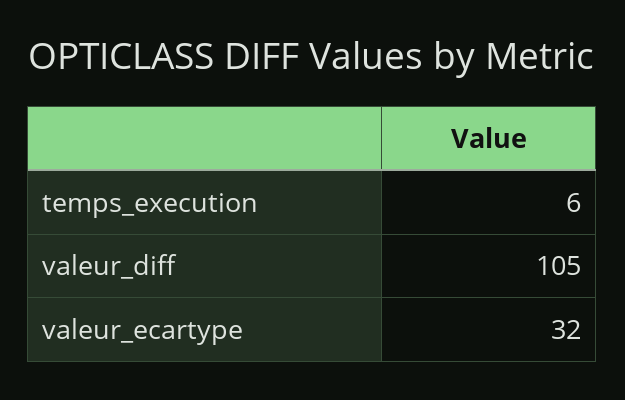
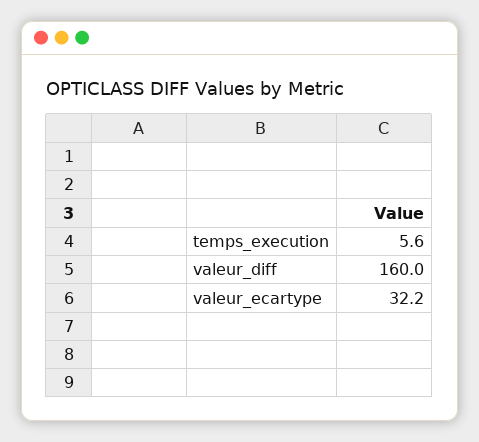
valeur_diff: 105 -> 160

